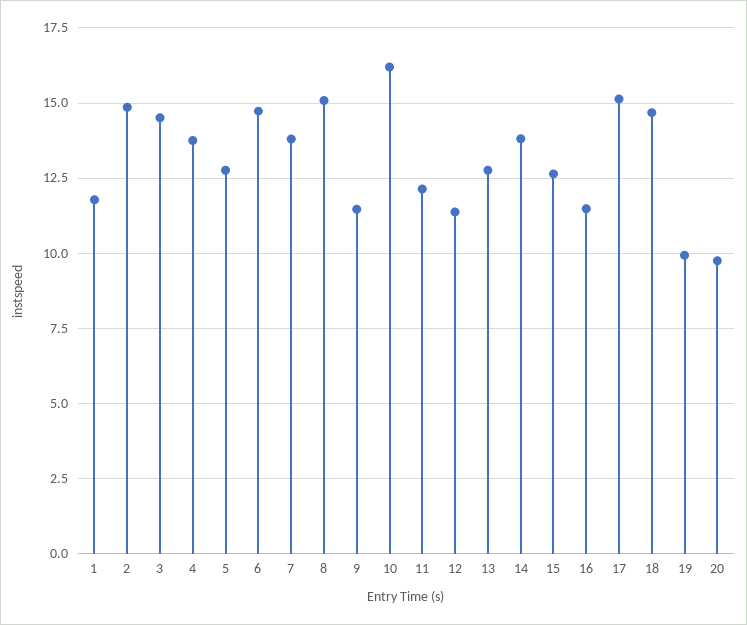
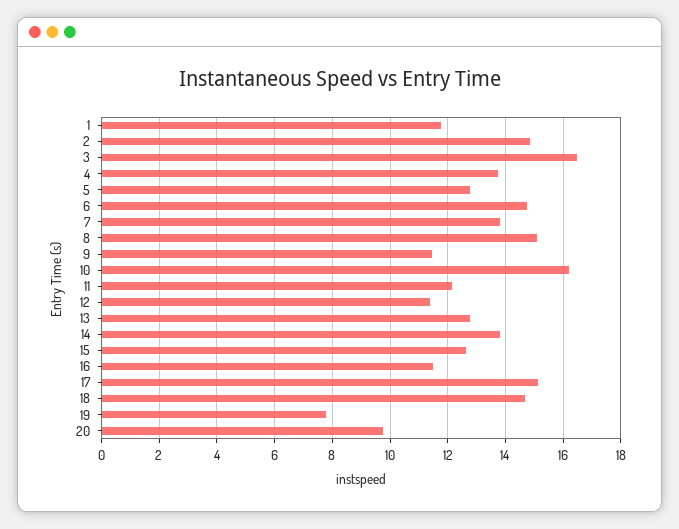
3: 14.5 -> 16.5
19: 10 -> 7.75

